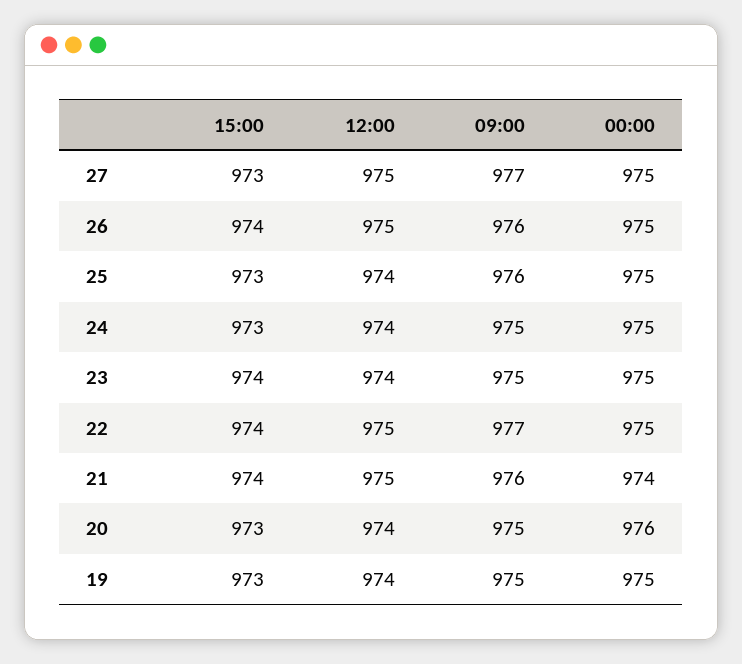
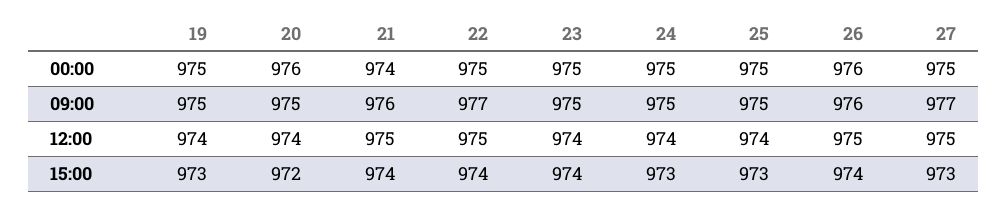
00:00, 26: 975 -> 976
09:00, 25: 976 -> 975
15:00, 20: 973 -> 972

